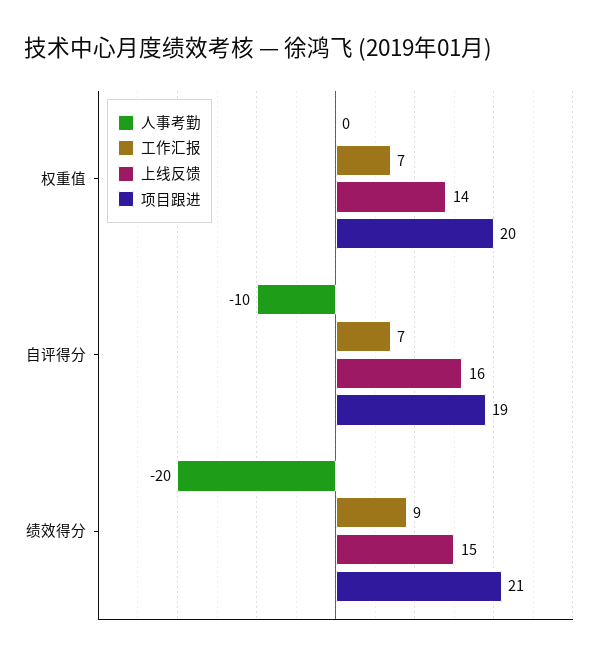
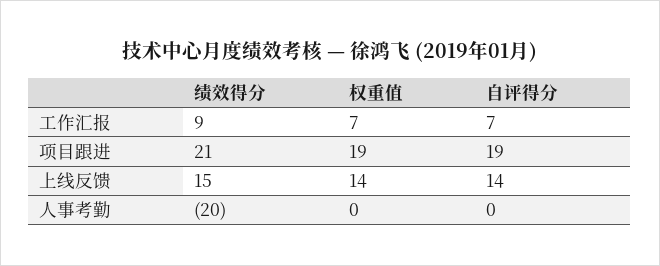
项目跟进, 权重值: 20 -> 19
人事考勤, 自评得分: -10 -> 0
上线反馈, 自评得分: 16 -> 14

